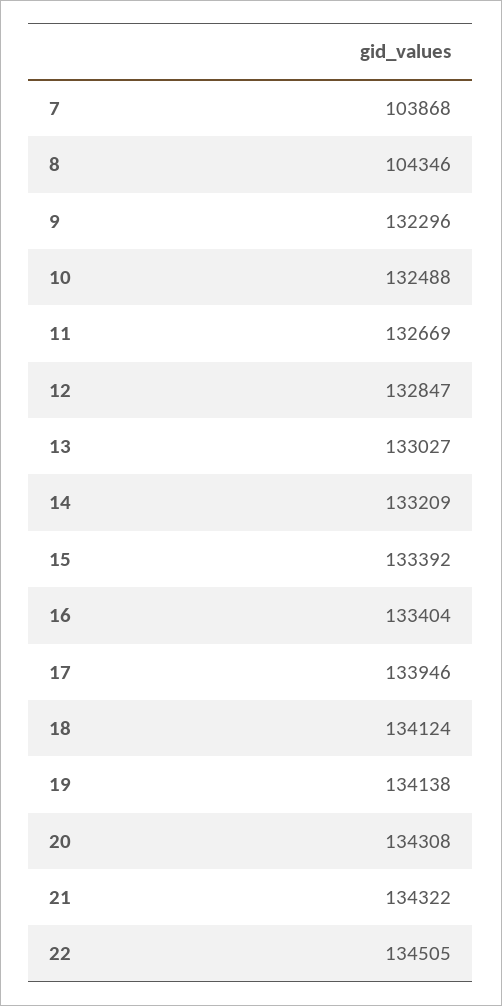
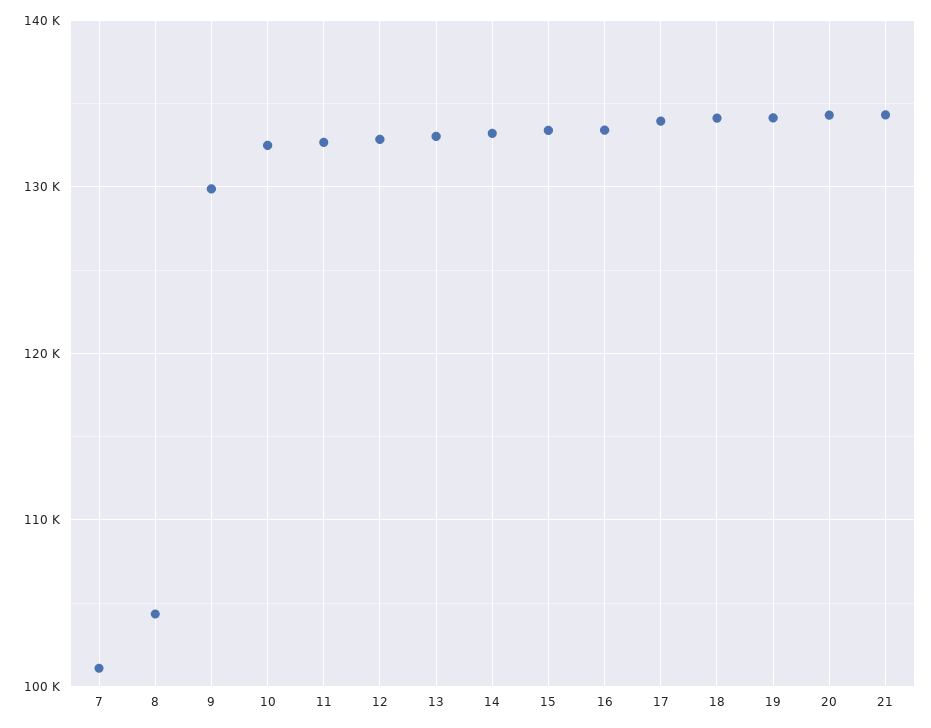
7: 103868 -> 101000
9: 132296 -> 130000
22: 134505 -> none

